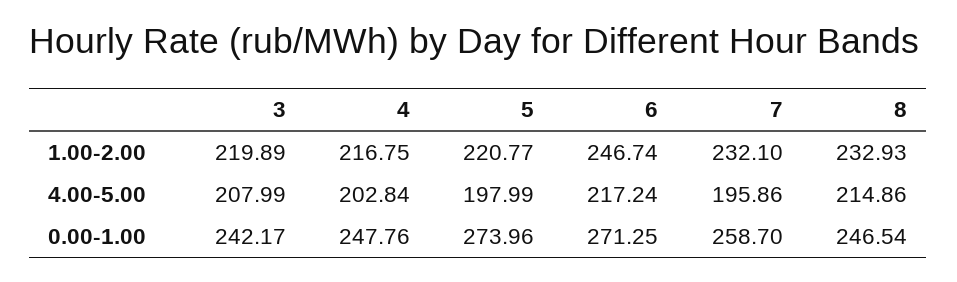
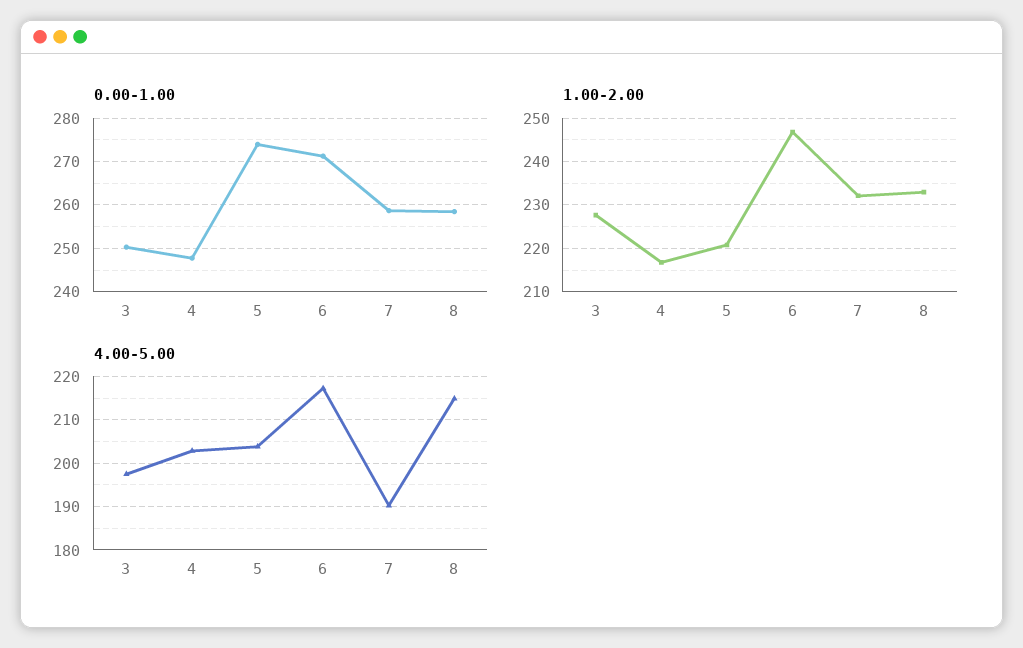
1.00-2.00, 3: 219.89 -> 228
4.00-5.00, 3: 207.99 -> 198
4.00-5.00, 5: 197.99 -> 204
4.00-5.00, 7: 195.86 -> 190
0.00-1.00, 3: 242.17 -> 250
0.00-1.00, 8: 246.54 -> 258

